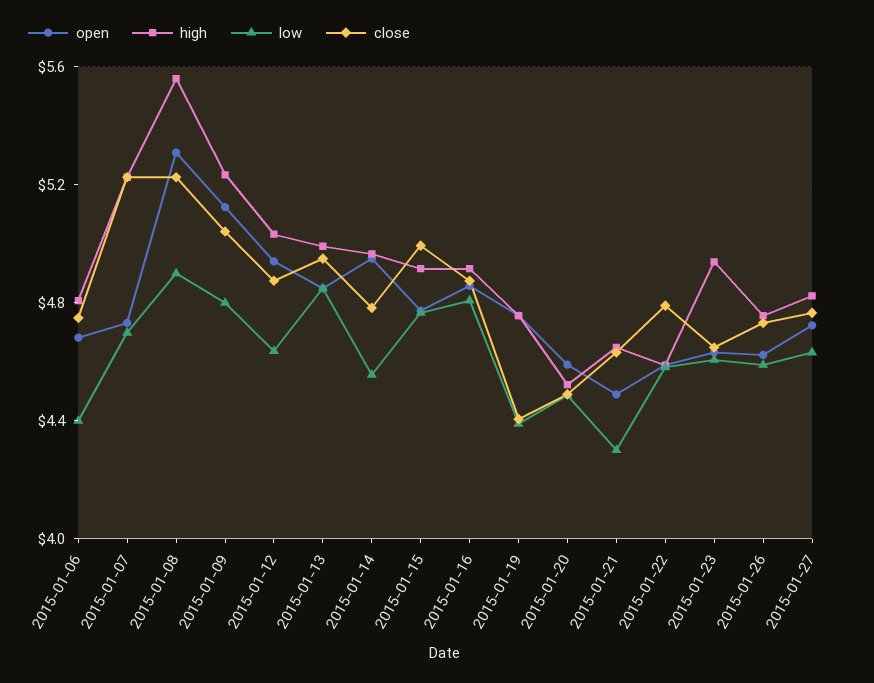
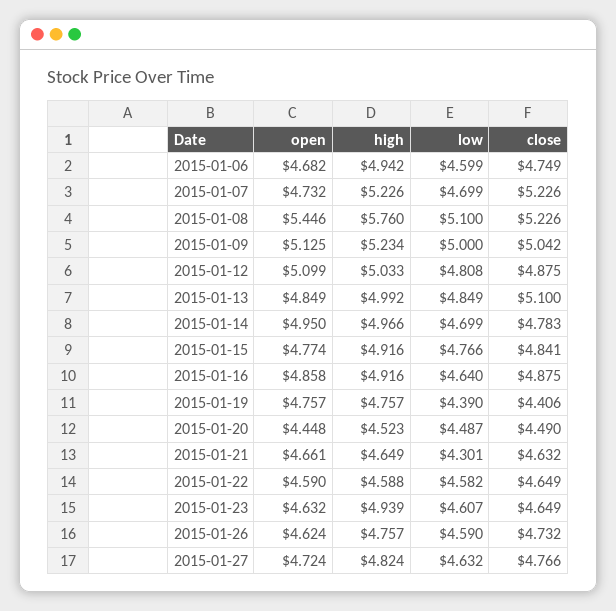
high, 2015-01-06: 4.8 -> 4.942
low, 2015-01-06: 4.4 -> 4.599
open, 2015-01-08: 5.3 -> 5.446
high, 2015-01-08: 5.55 -> 5.76
low, 2015-01-08: 4.9 -> 5.1
low, 2015-01-09: 4.8 -> 5
open, 2015-01-12: 4.95 -> 5.099
low, 2015-01-12: 4.65 -> 4.808
close, 2015-01-13: 4.95 -> 5.1
low, 2015-01-14: 4.55 -> 4.699
close, 2015-01-15: 5 -> 4.841
low, 2015-01-16: 4.8 -> 4.64
open, 2015-01-20: 4.6 -> 4.448
open, 2015-01-21: 4.5 -> 4.661
close, 2015-01-22: 4.8 -> 4.649

